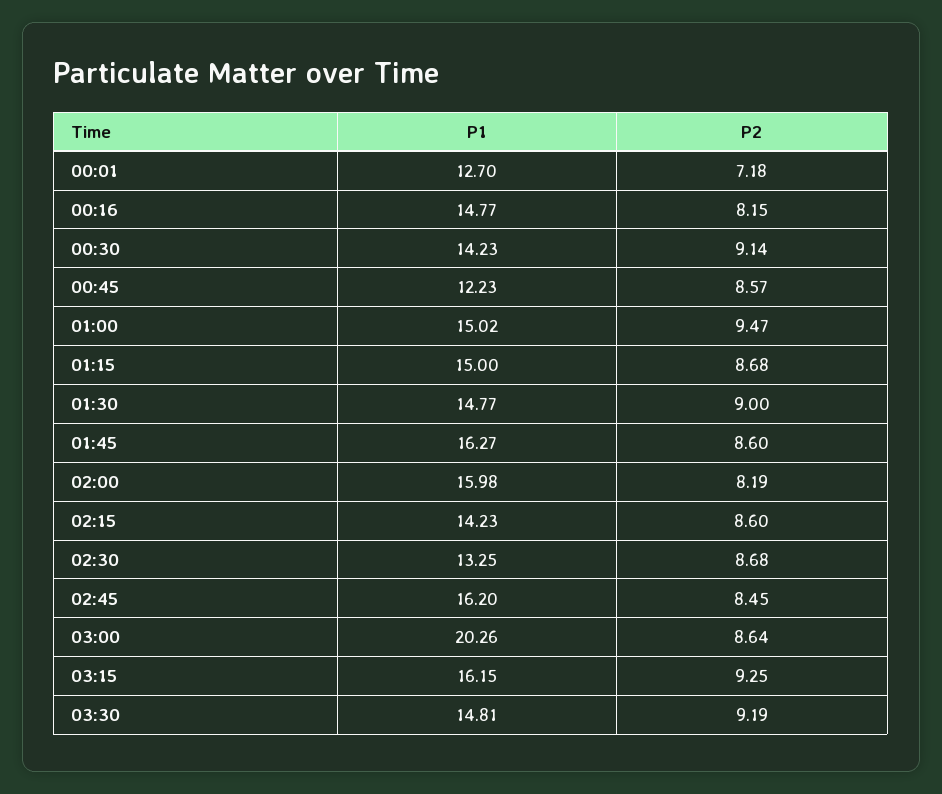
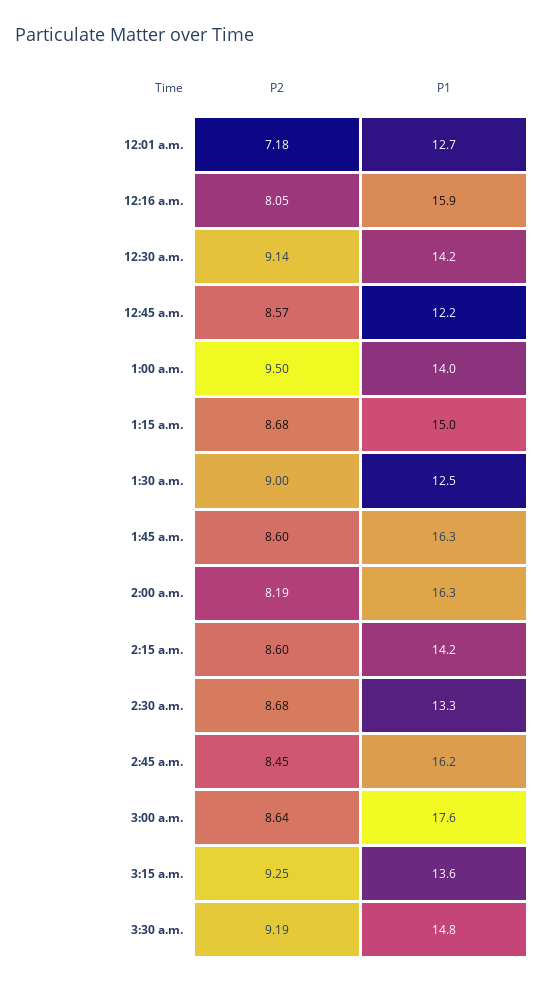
P1, 00:16: 14.77 -> 15.9
P2, 00:16: 8.15 -> 8.05
P1, 01:00: 15.02 -> 14
P2, 01:00: 9.47 -> 9.5
P1, 01:30: 14.77 -> 12.5
P1, 02:00: 15.98 -> 16.3
P1, 03:00: 20.26 -> 17.6
P1, 03:15: 16.15 -> 13.6

